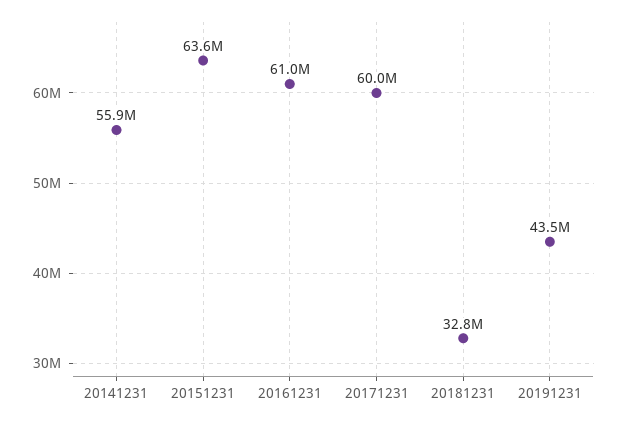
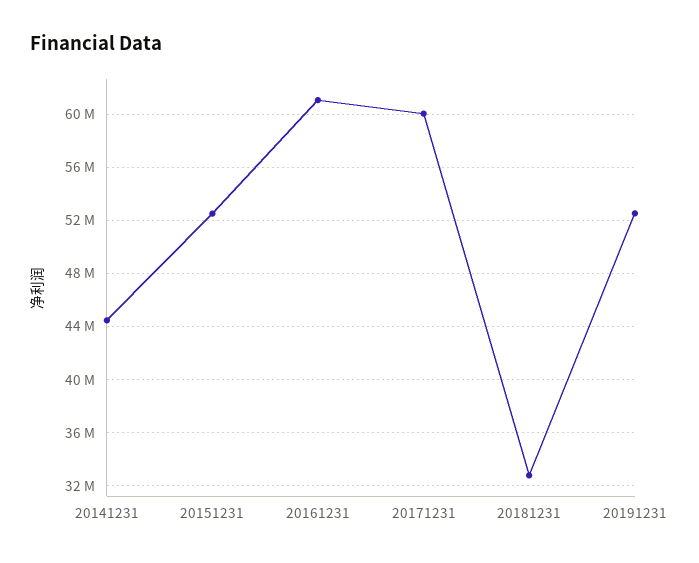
20141231: 55900000 -> 44500000
20151231: 63600000 -> 52500000
20191231: 43500000 -> 52500000

